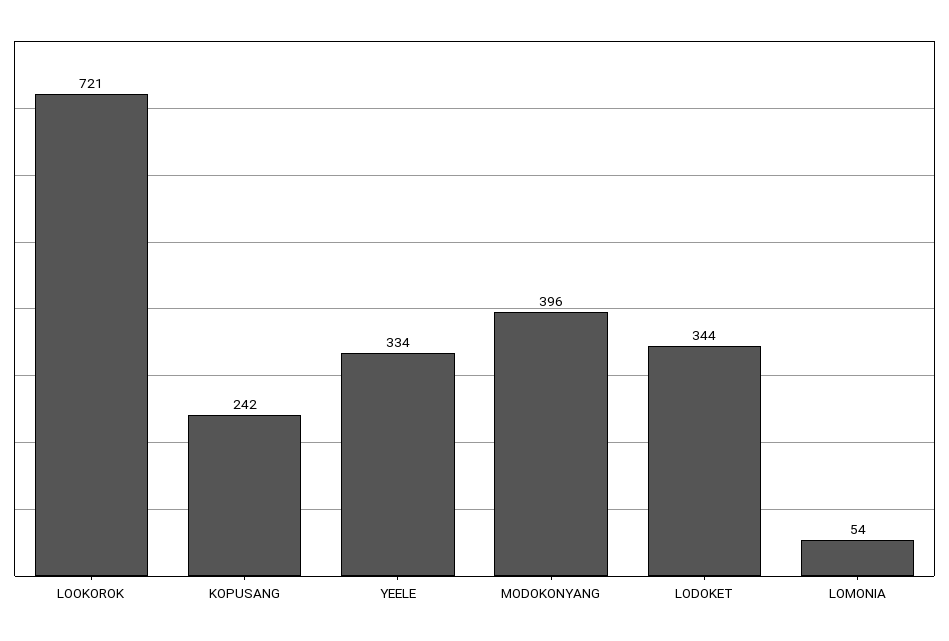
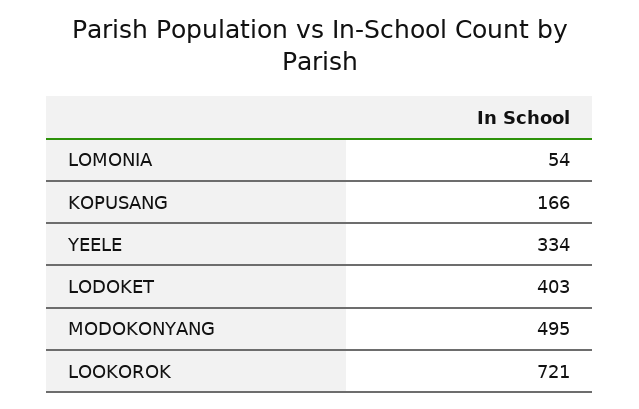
KOPUSANG: 242 -> 166
MODOKONYANG: 396 -> 495
LODOKET: 344 -> 403

